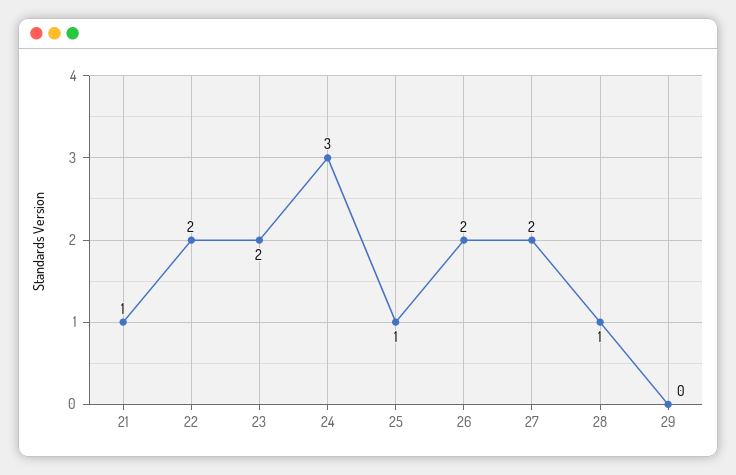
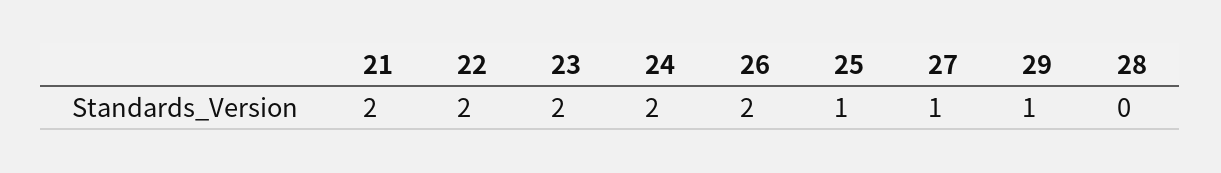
21: 1 -> 2
24: 3 -> 2
27: 2 -> 1
28: 1 -> 0
29: 0 -> 1

